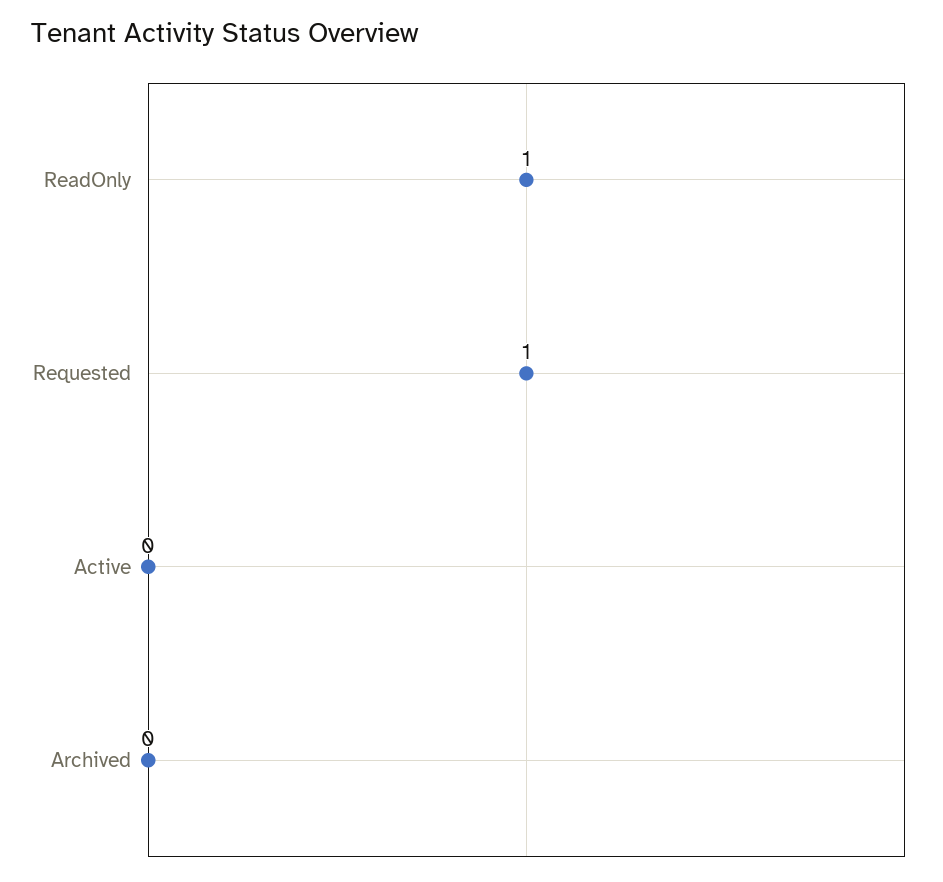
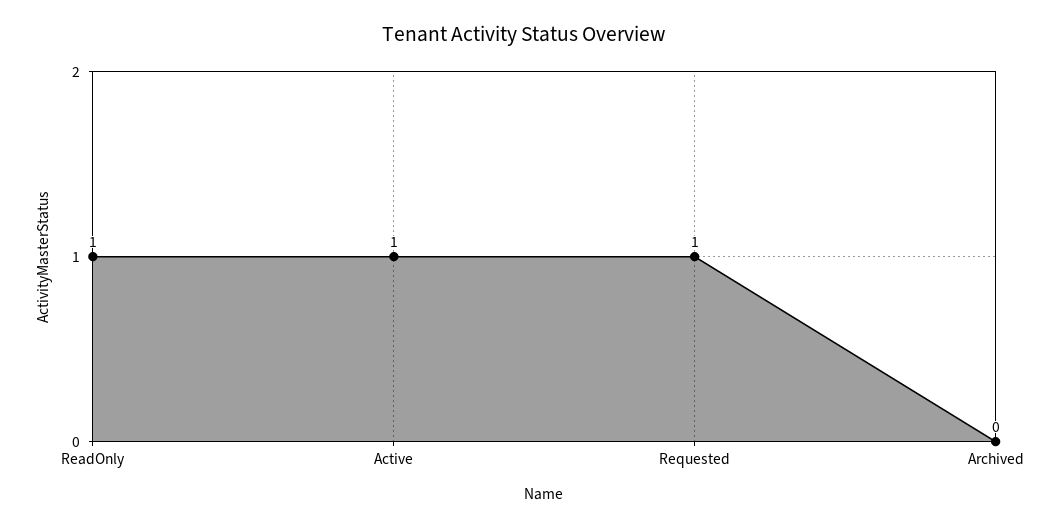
Active: 0 -> 1

